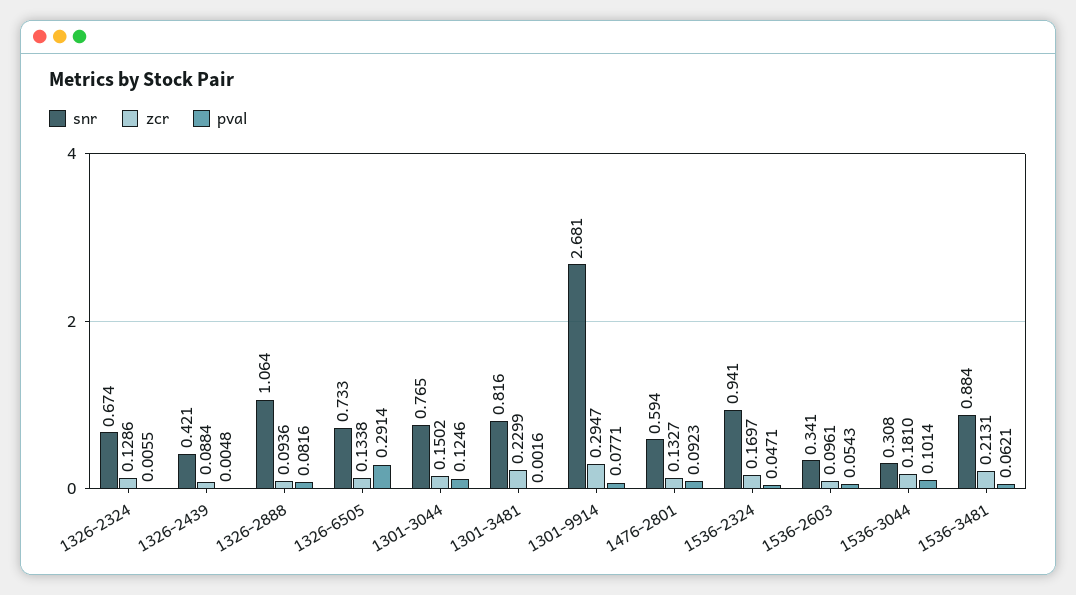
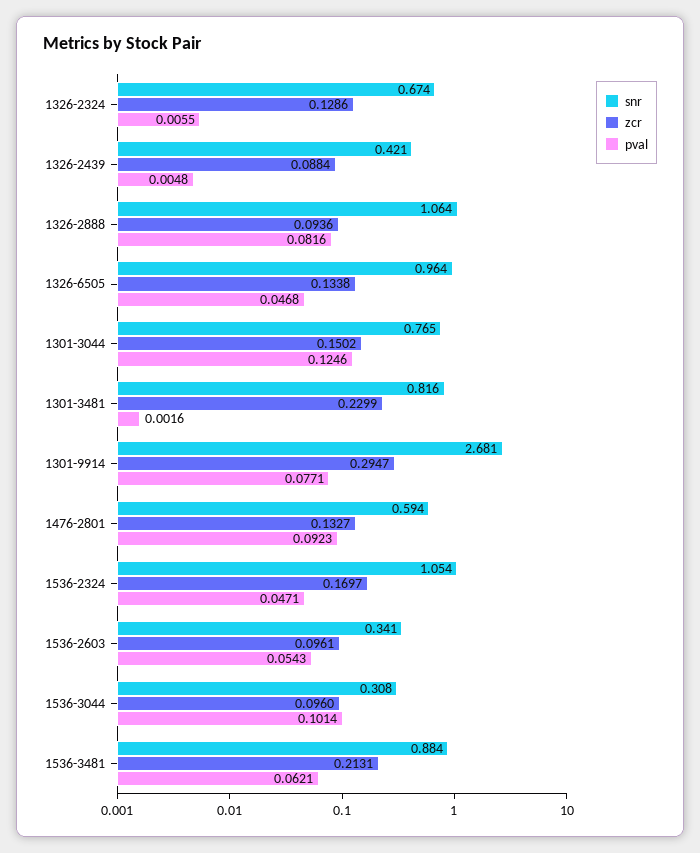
snr, 1326-6505: 0.733 -> 0.964
pval, 1326-6505: 0.2914 -> 0.0468
snr, 1536-2324: 0.941 -> 1.054
zcr, 1536-3044: 0.181 -> 0.096

